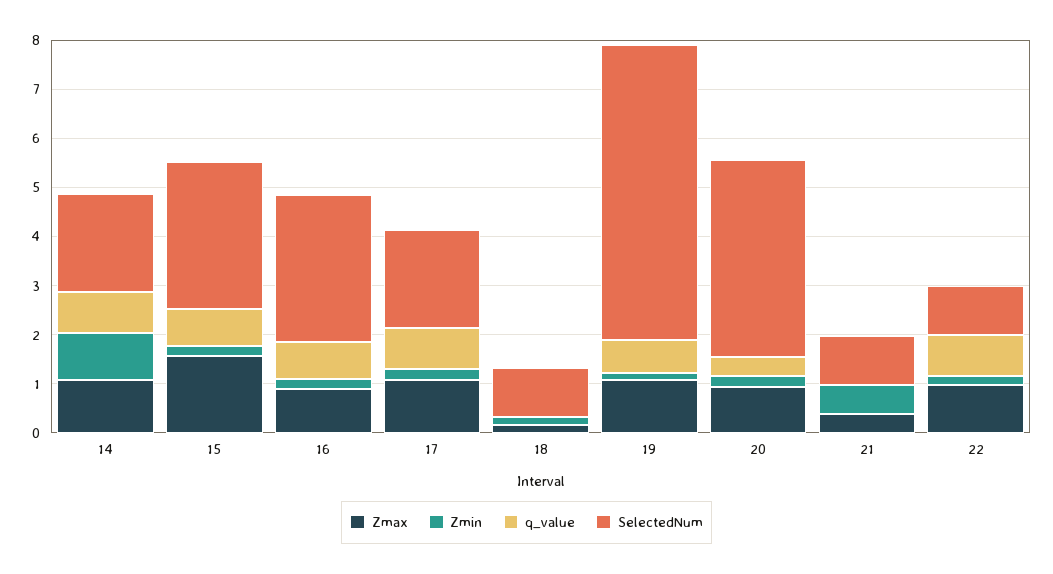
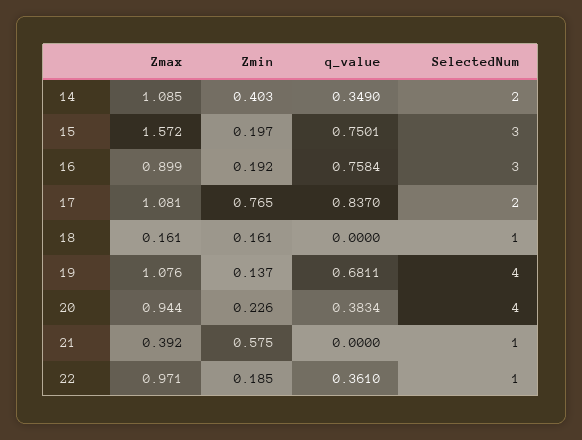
Zmin, 14: 1 -> 0.403
q_value, 14: 0.8 -> 0.349
Zmin, 17: 0.2 -> 0.765
SelectedNum, 19: 6 -> 4
q_value, 22: 0.8 -> 0.361

